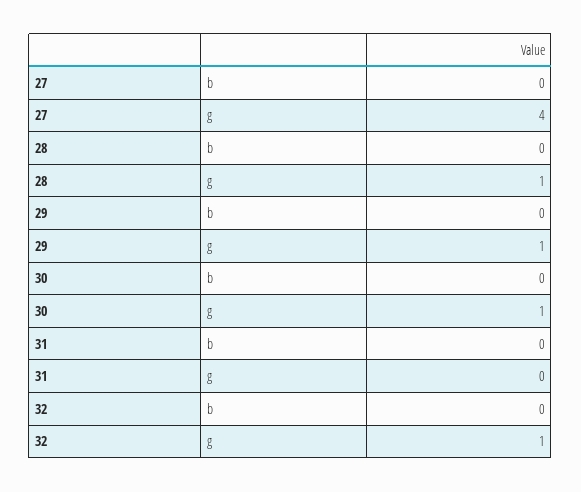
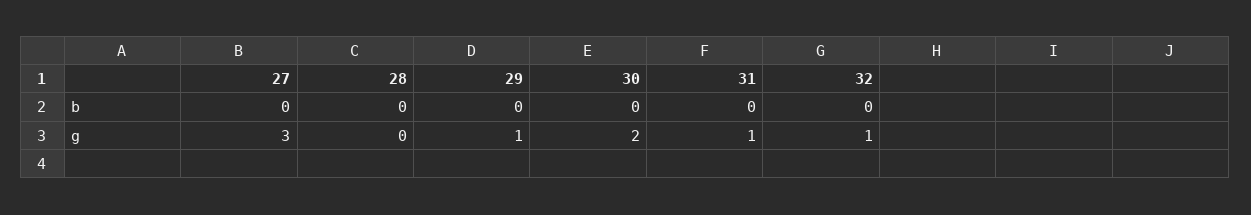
27, g: 4 -> 3
28, g: 1 -> 0
30, g: 1 -> 2
31, g: 0 -> 1

